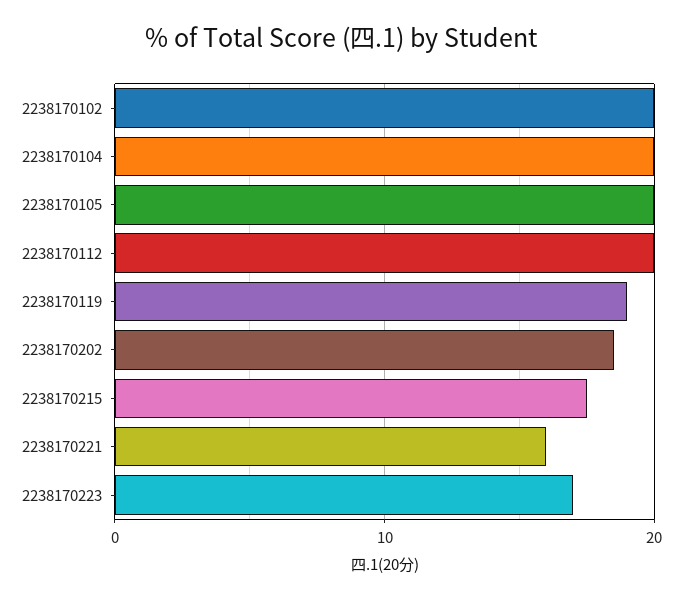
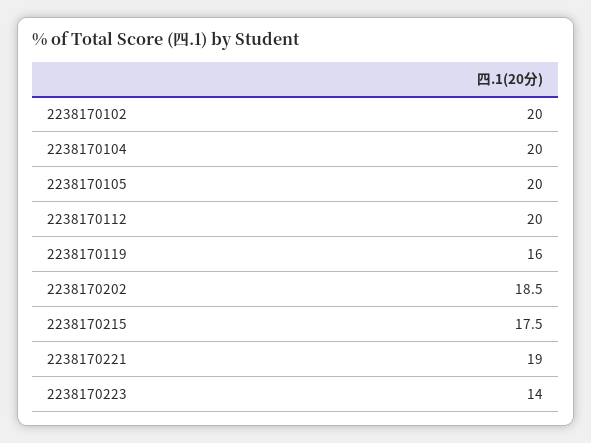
2238170119: 19 -> 16
2238170221: 16 -> 19
2238170223: 17 -> 14

